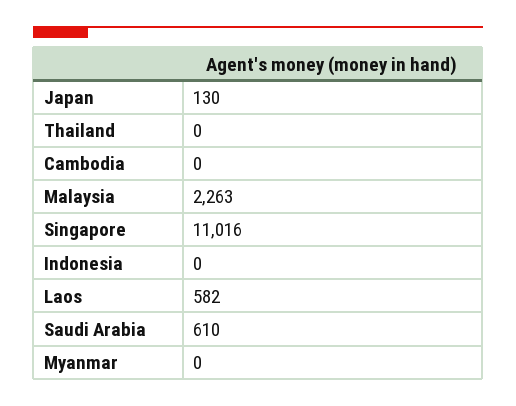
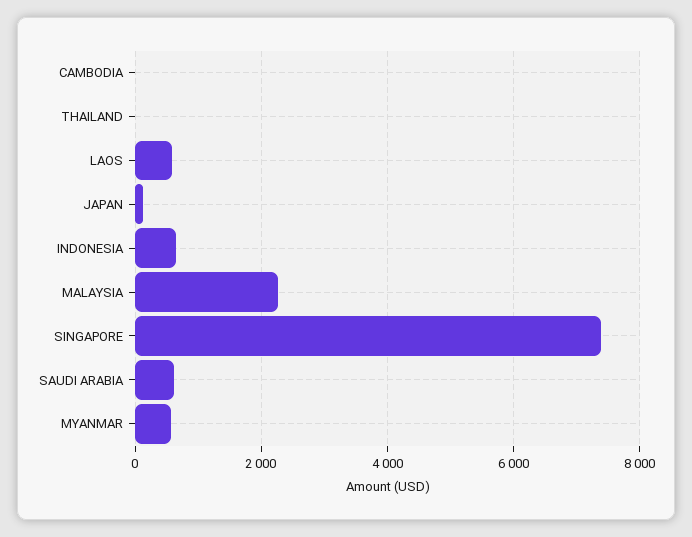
Singapore: 11016 -> 7400
Indonesia: 0 -> 600
Myanmar: 0 -> 600

